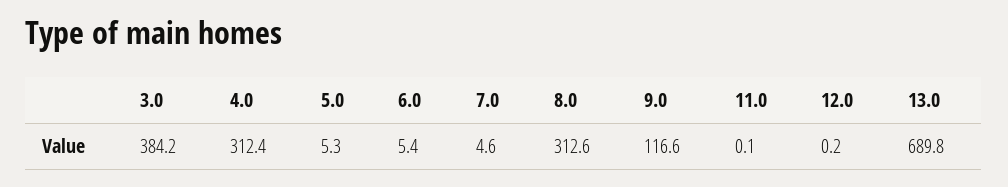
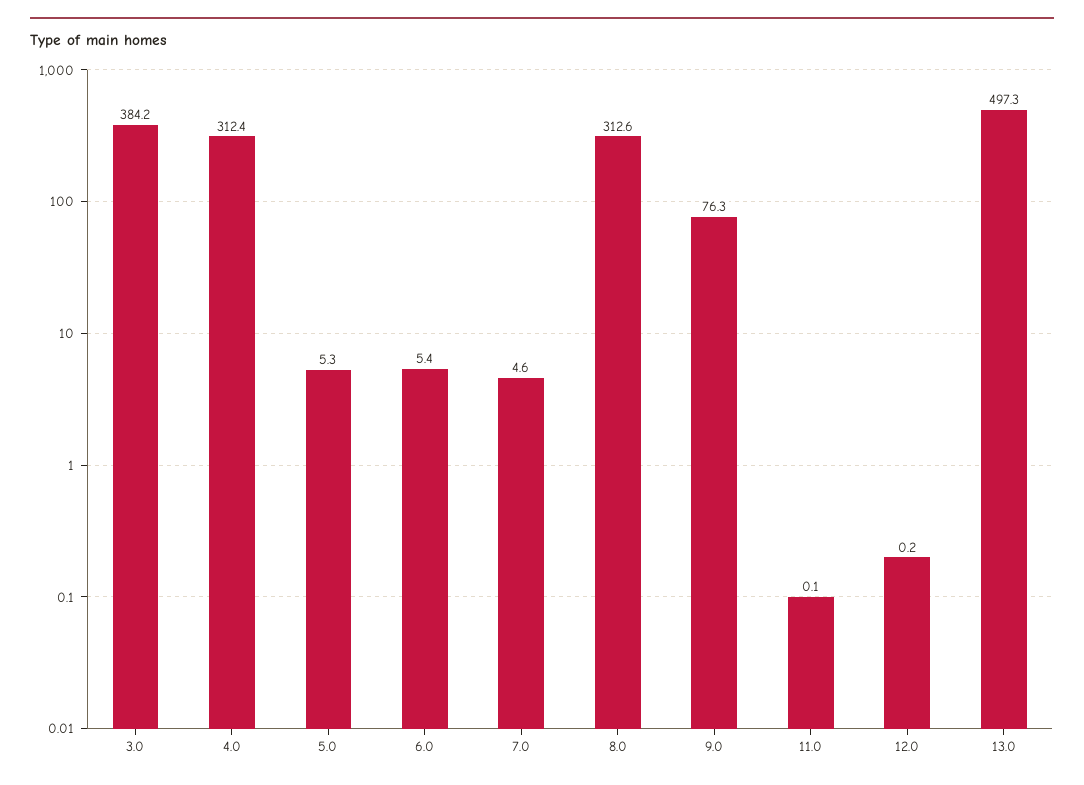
9.0: 116.6 -> 76.3
13.0: 689.8 -> 497.3

